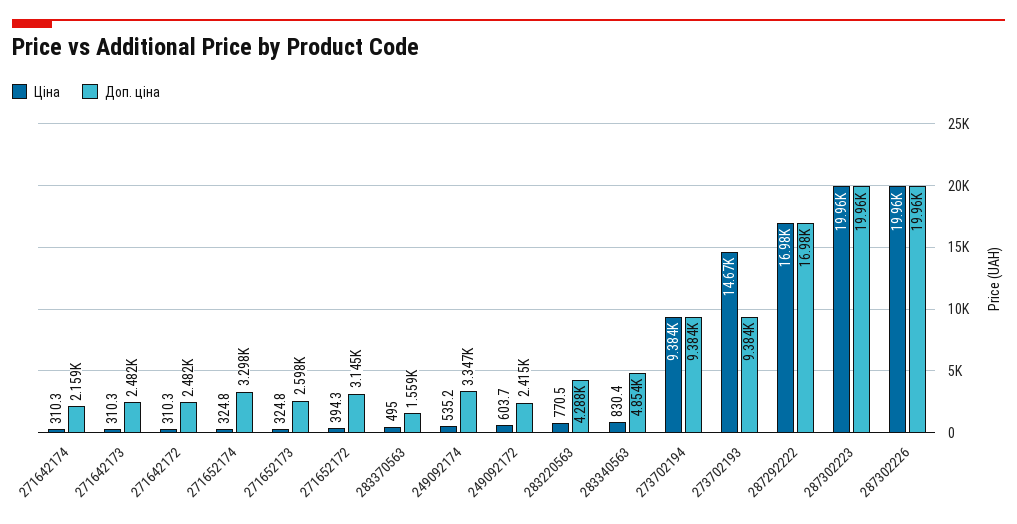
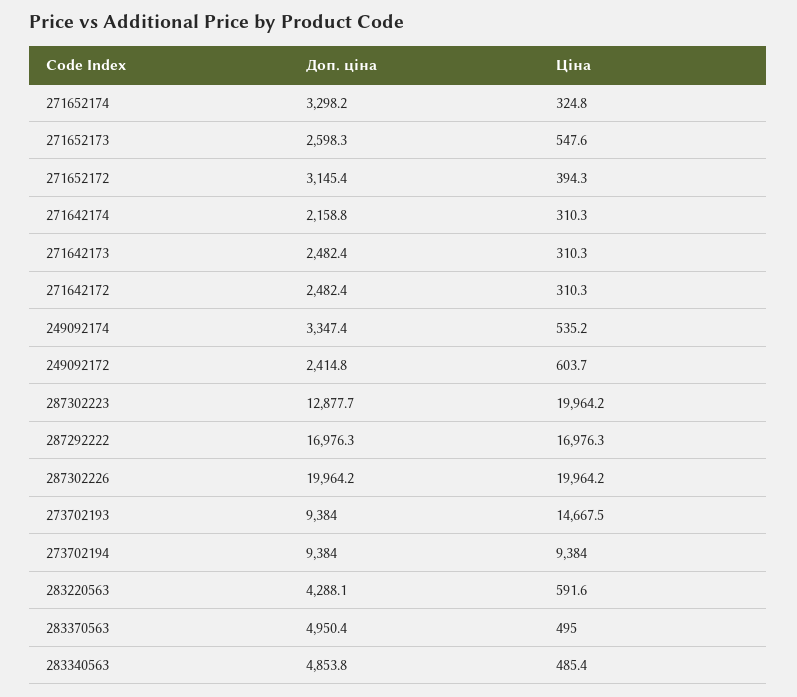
Ціна, 271652173: 324.8 -> 547.6
Доп. ціна, 283370563: 1559 -> 4950.4
Ціна, 283220563: 770.5 -> 591.6
Ціна, 283340563: 830.4 -> 485.4
Доп. ціна, 287302223: 19960 -> 12877.7

